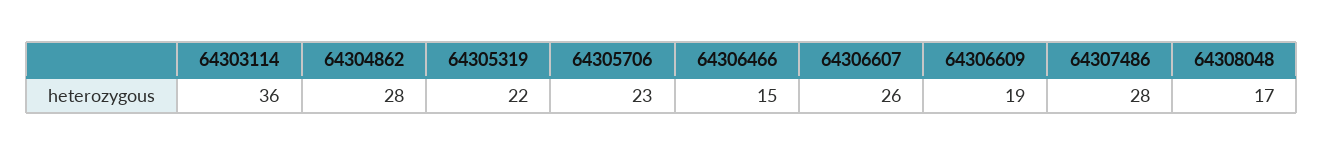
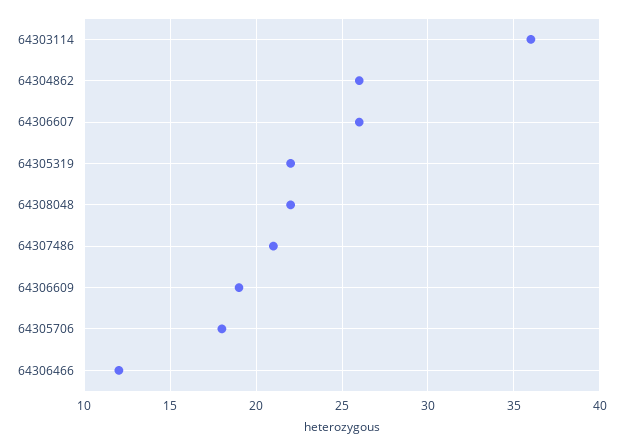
64304862: 28 -> 26
64305706: 23 -> 18
64306466: 15 -> 12
64307486: 28 -> 21
64308048: 17 -> 22

